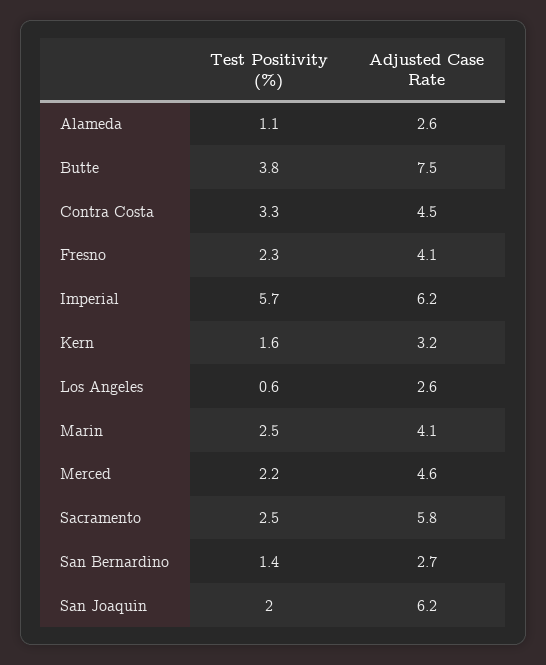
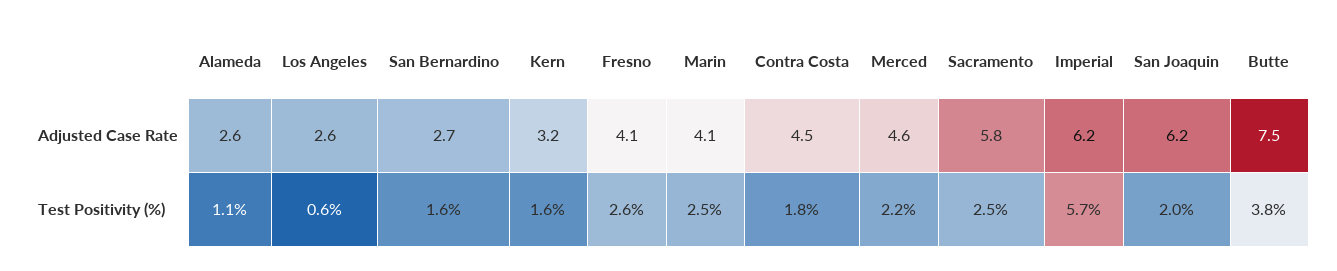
Test Positivity (%), Contra Costa: 3.3 -> 1.8
Test Positivity (%), Fresno: 2.3 -> 2.6
Test Positivity (%), San Bernardino: 1.4 -> 1.6

